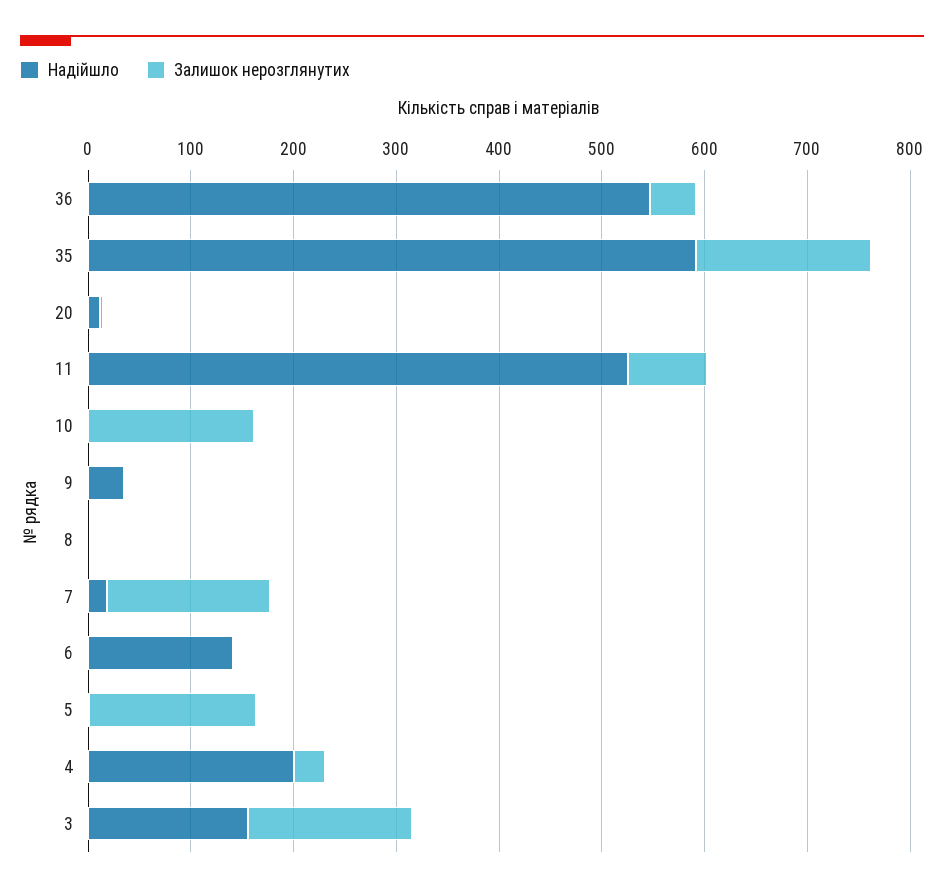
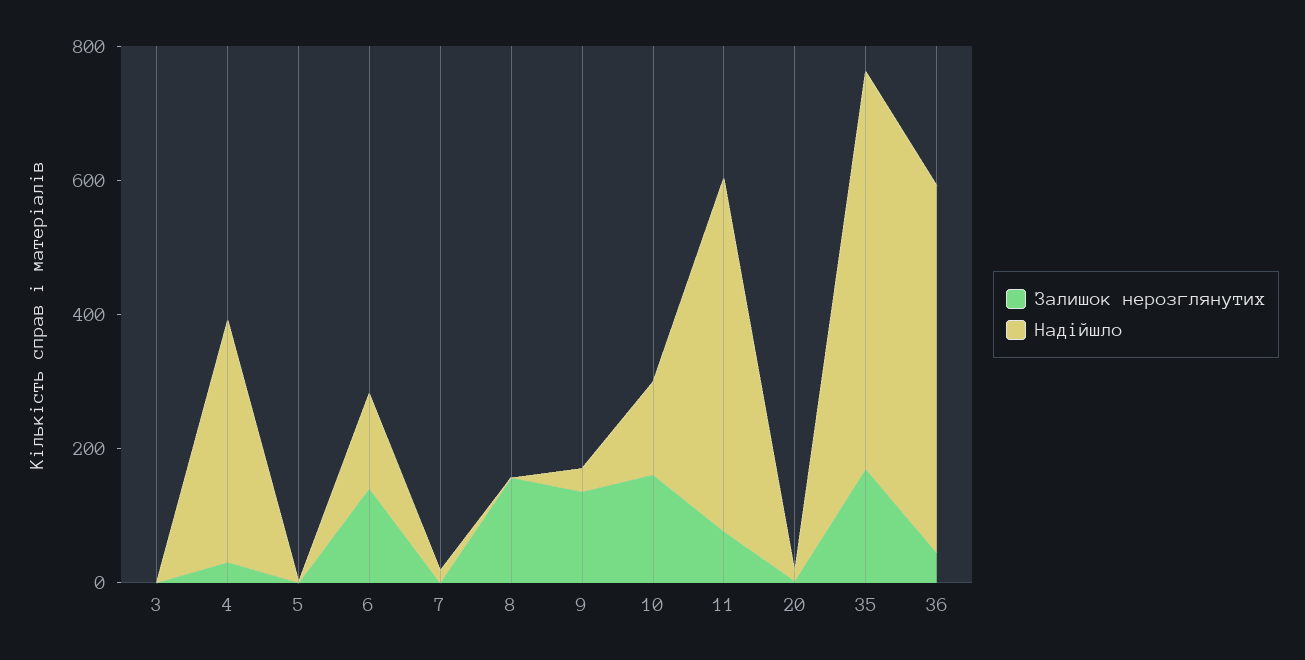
Надійшло, 10: 0 -> 150
Залишок нерозглянутих, 9: 0 -> 150
Залишок нерозглянутих, 8: 0 -> 150
Залишок нерозглянутих, 7: 160 -> 0
Залишок нерозглянутих, 6: 0 -> 150
Залишок нерозглянутих, 5: 160 -> 0
Надійшло, 4: 200 -> 350
Надійшло, 3: 160 -> 0
Залишок нерозглянутих, 3: 160 -> 0

